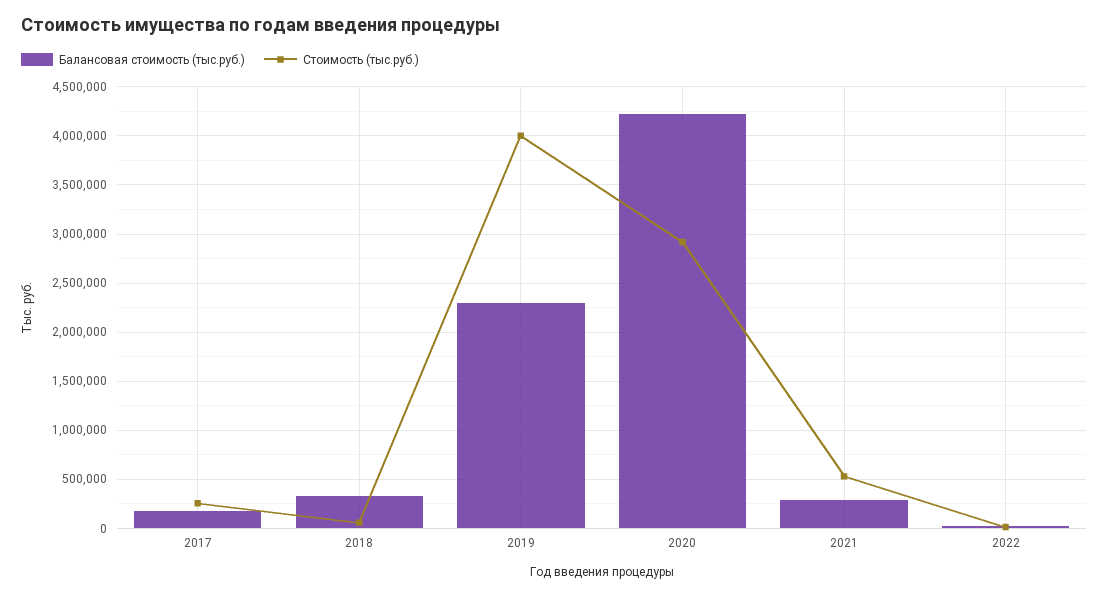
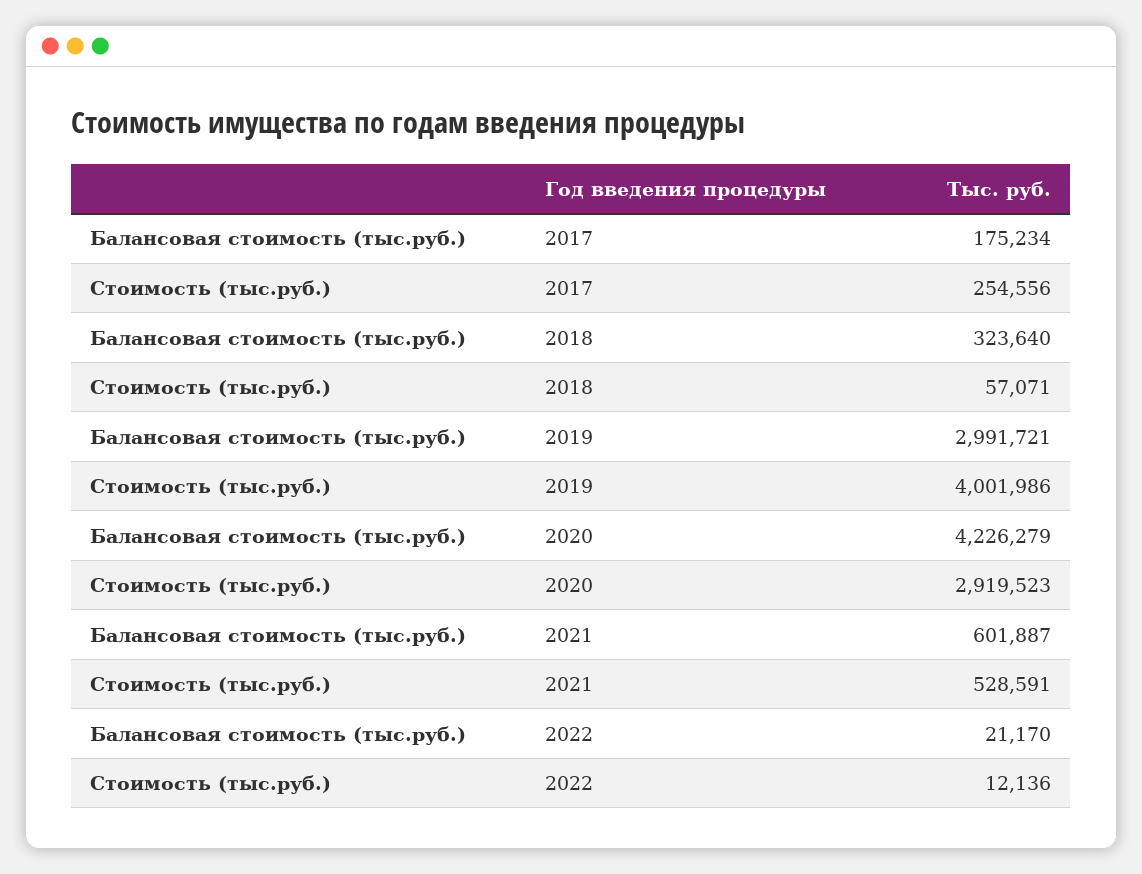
Балансовая стоимость (тыс.руб.), 2019: 2300000 -> 2991721
Балансовая стоимость (тыс.руб.), 2021: 300000 -> 601887

